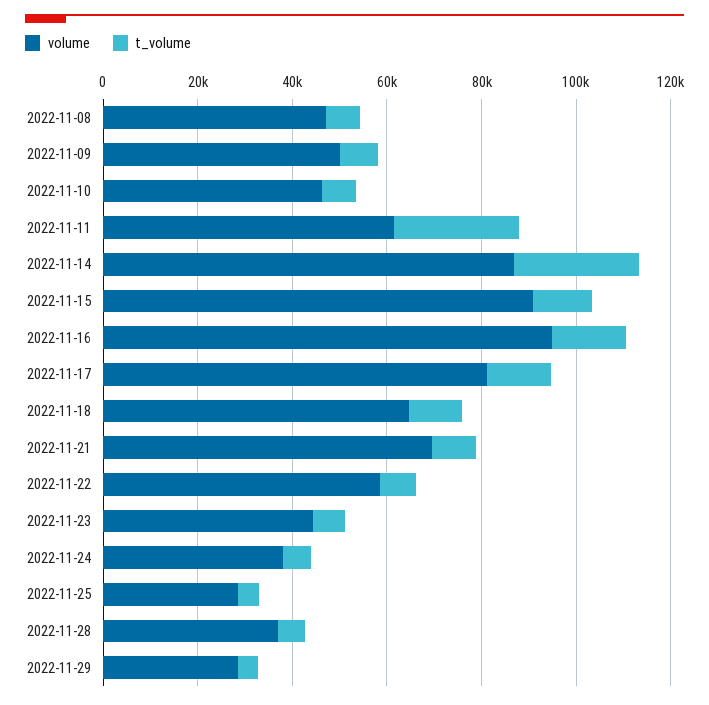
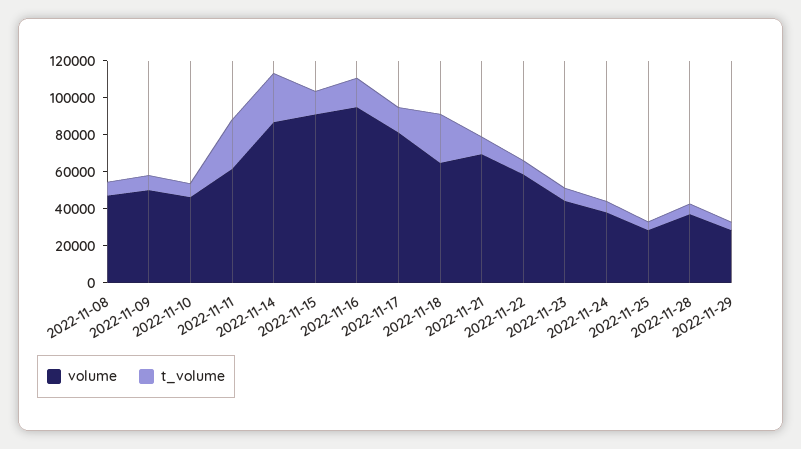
t_volume, 2022-11-18: 10000 -> 25000

